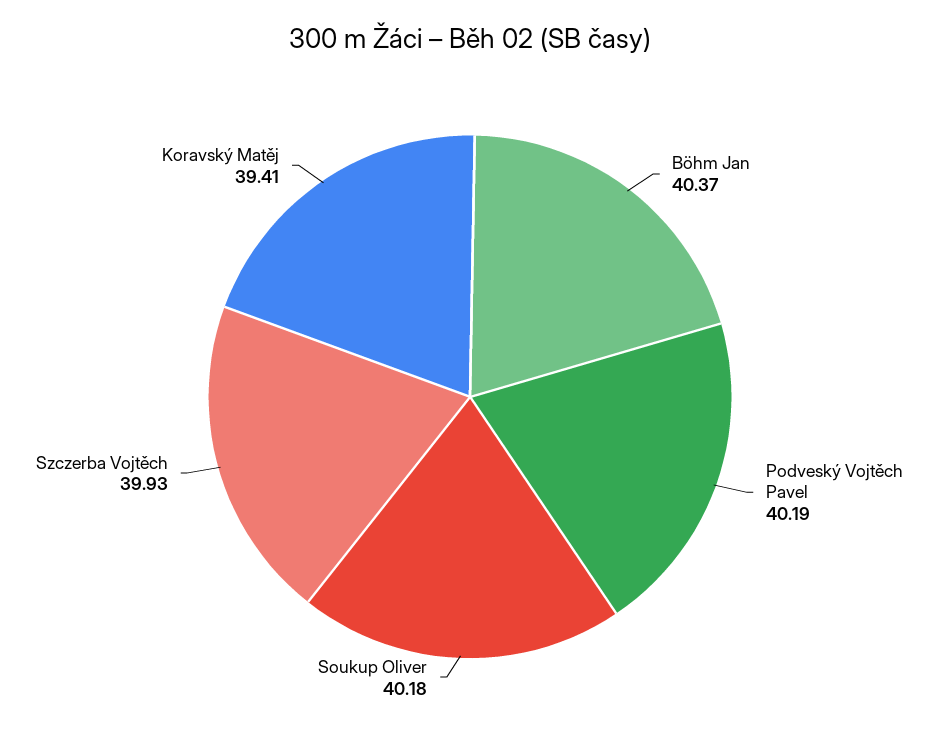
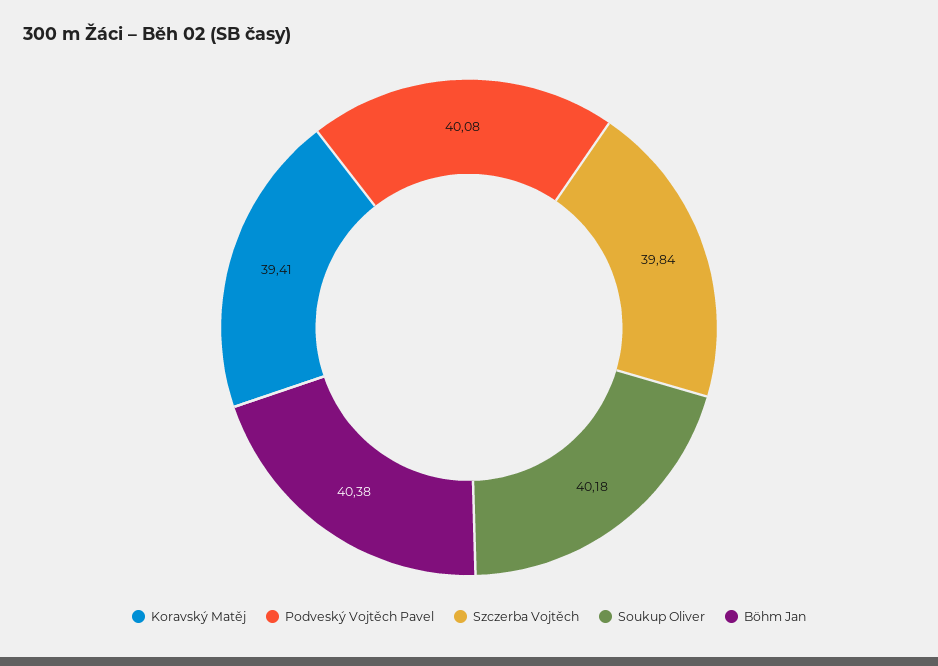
Böhm Jan: 40.37 -> 40.38
Podveský Vojtěch Pavel: 40.19 -> 40.08
Szczerba Vojtěch: 39.93 -> 39.84

